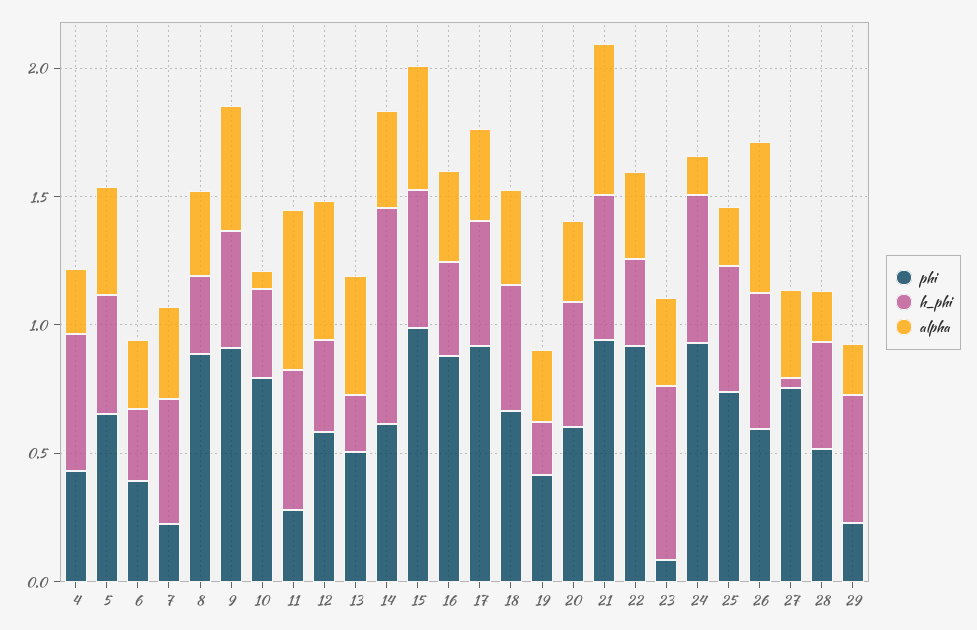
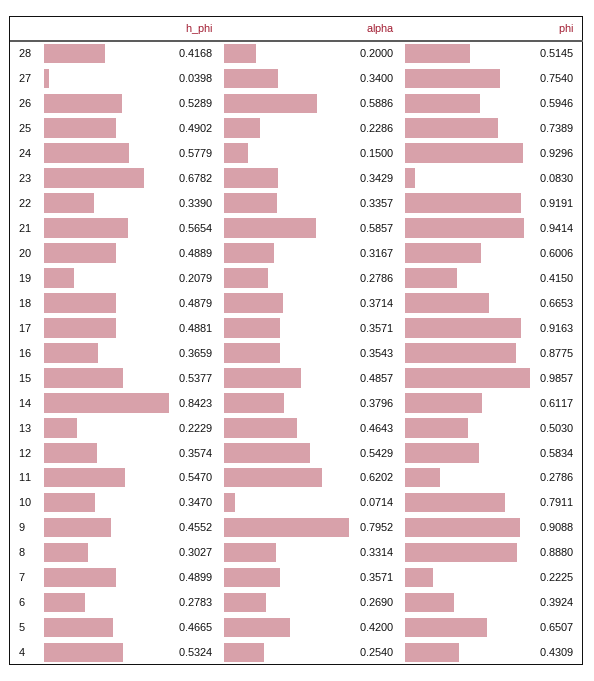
alpha, 9: 0.5 -> 0.7952
phi, 29: 0.2 -> none
h_phi, 29: 0.5 -> none
alpha, 29: 0.2 -> none

